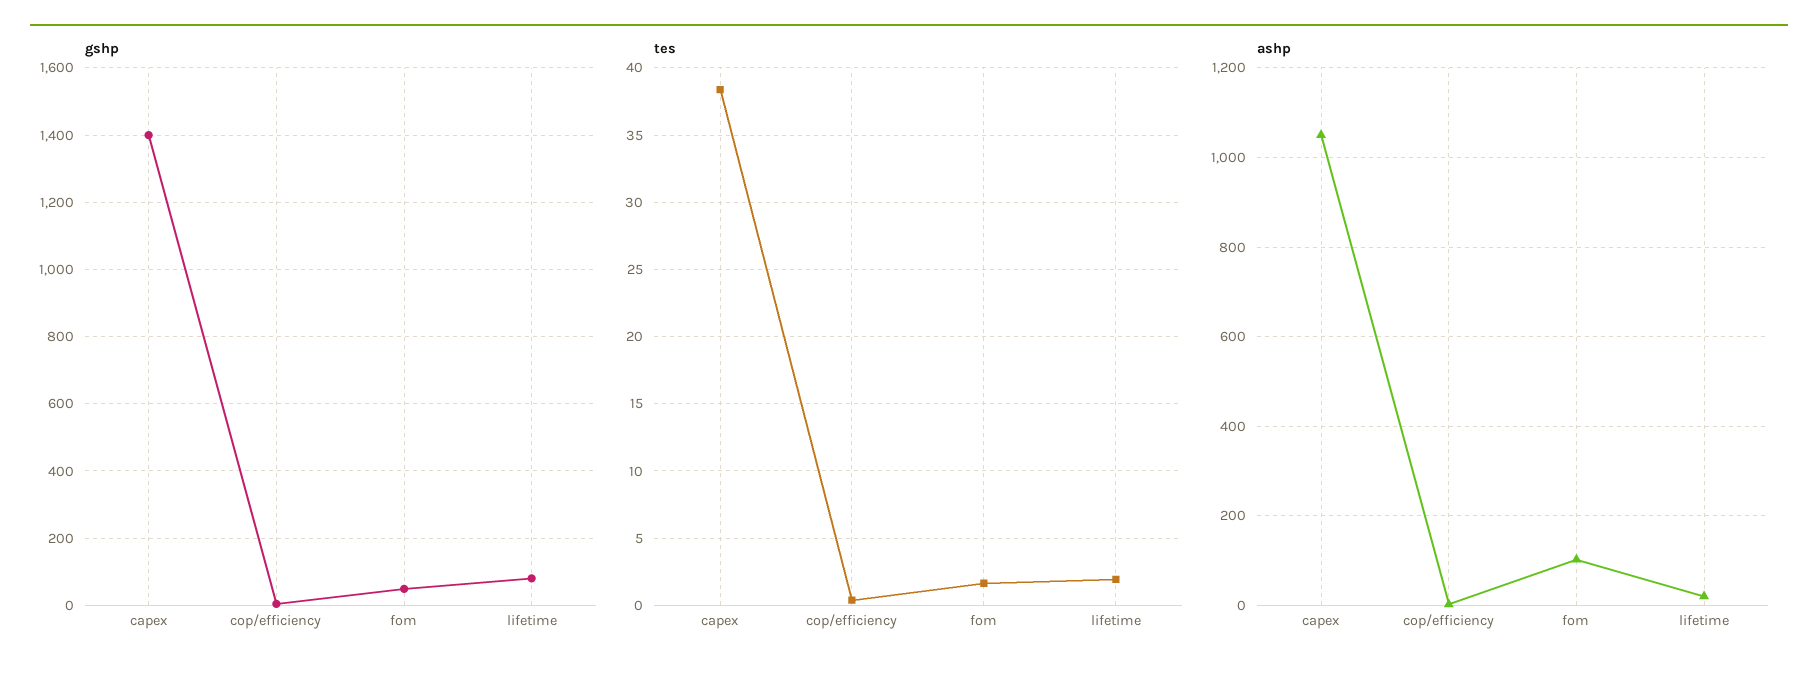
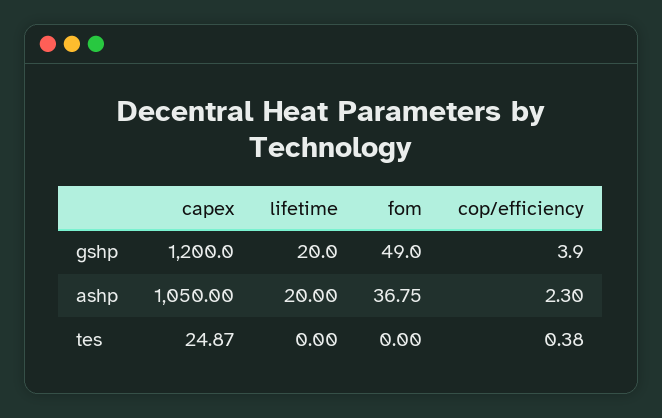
gshp, capex: 1400 -> 1200
gshp, lifetime: 80 -> 20
tes, capex: 38.5 -> 24.87
tes, fom: 1.5 -> 0
tes, lifetime: 2 -> 0
ashp, fom: 100 -> 36.75

